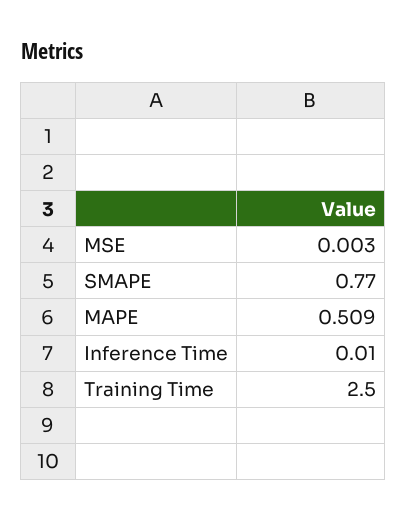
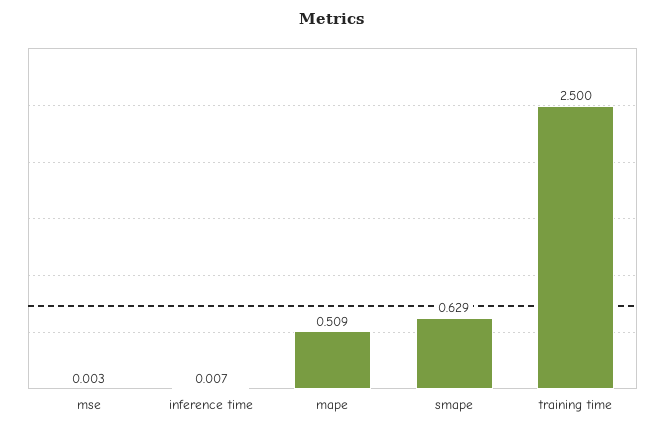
SMAPE: 0.77 -> 0.629
Inference Time: 0.01 -> 0.007

